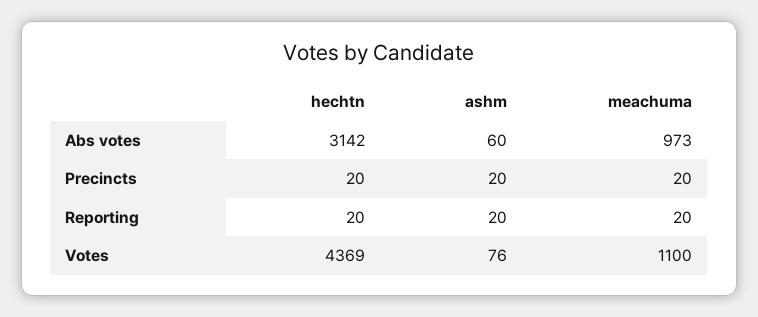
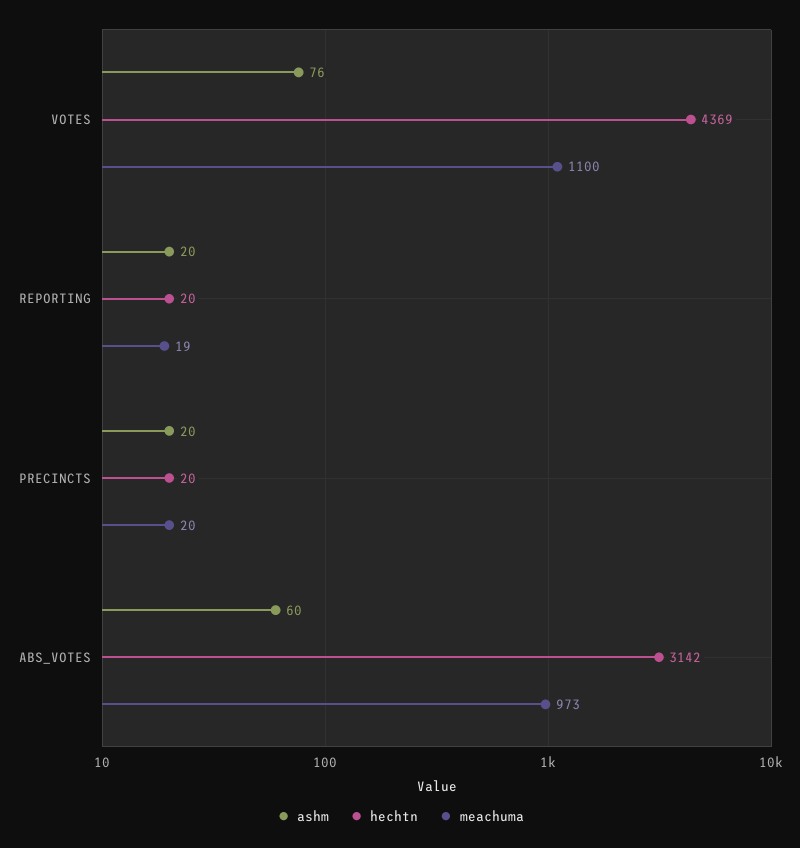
meachuma, Reporting: 20 -> 19

